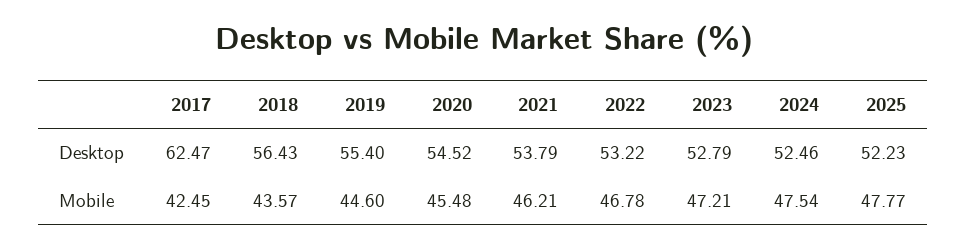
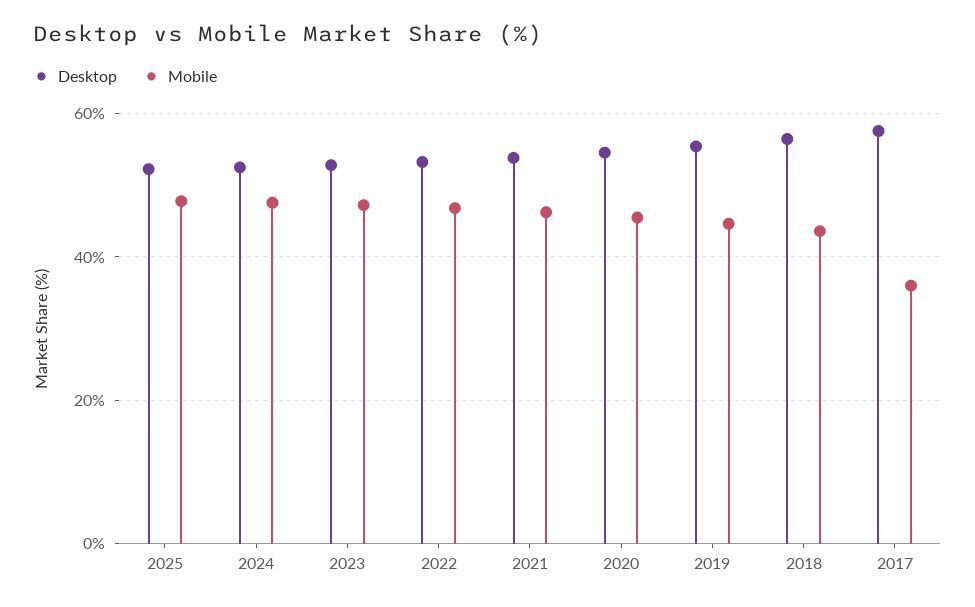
Desktop, 2017: 62.47 -> 58
Mobile, 2017: 42.45 -> 36

